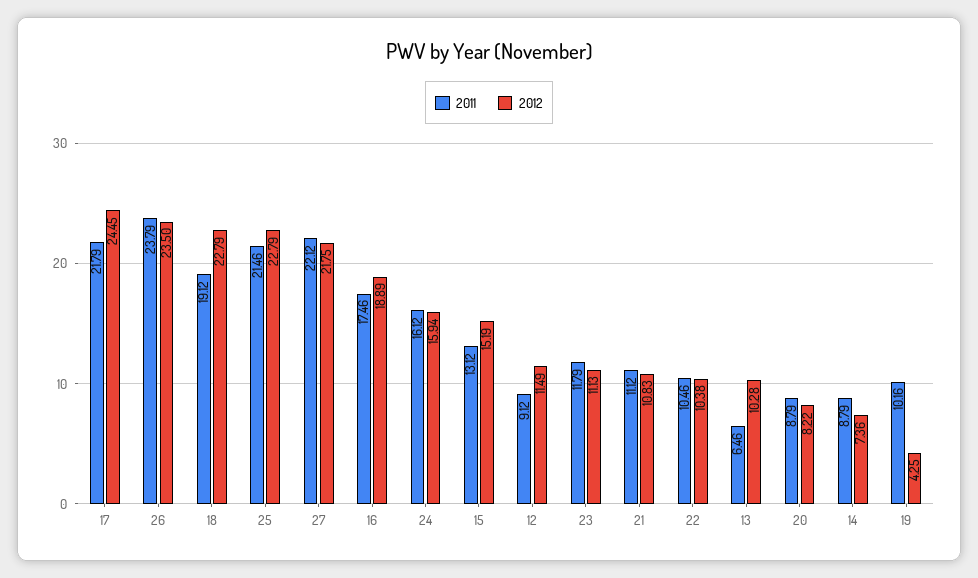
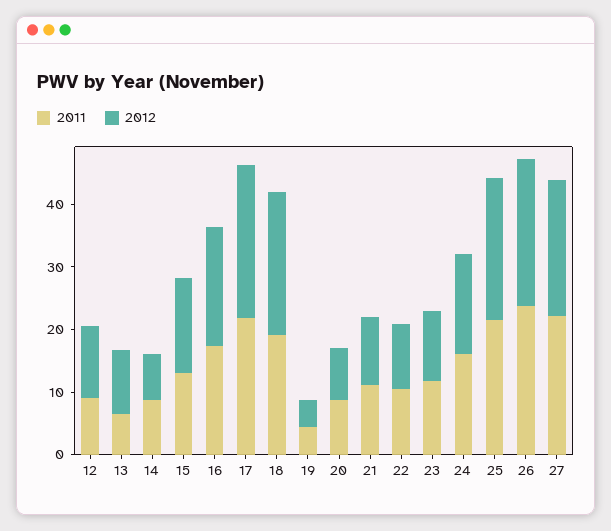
2011, 19: 10.16 -> 4

